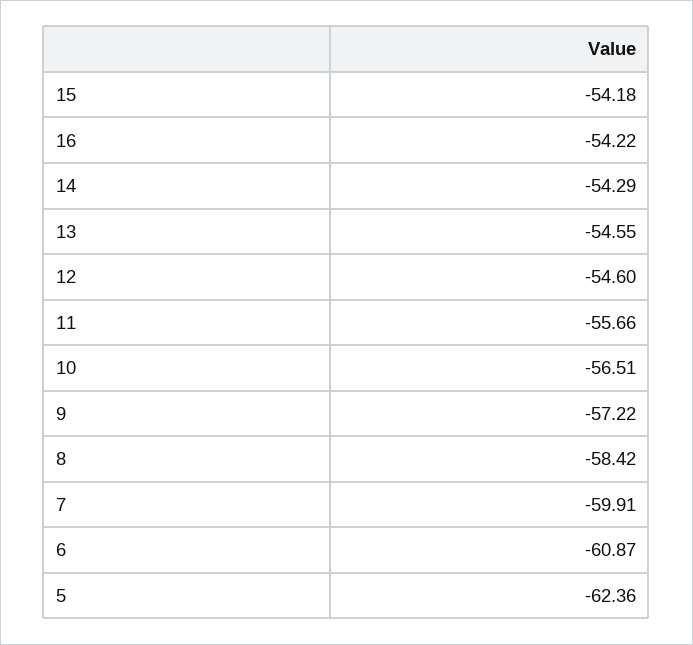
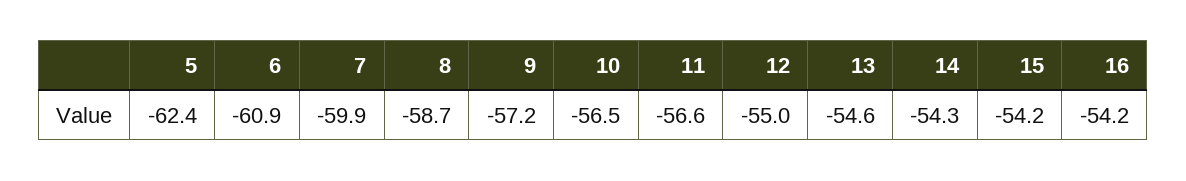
12: -54.6 -> -55
11: -55.66 -> -56.6
8: -58.42 -> -58.7

